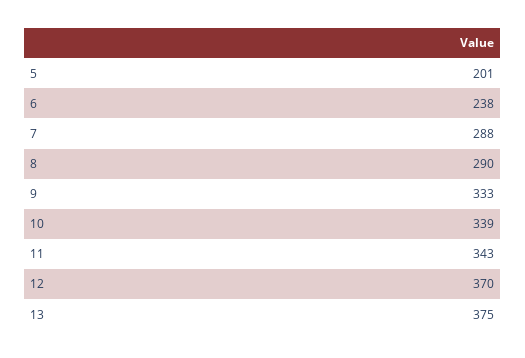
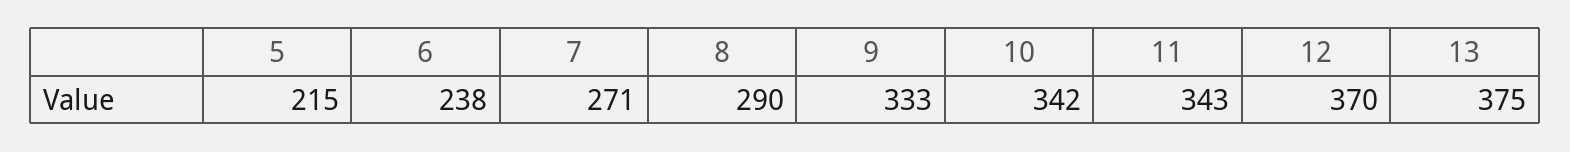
5: 201 -> 215
7: 288 -> 271
10: 339 -> 342

